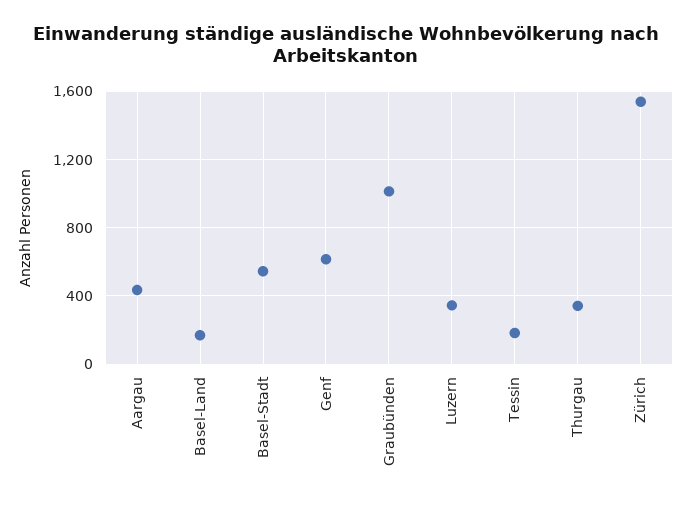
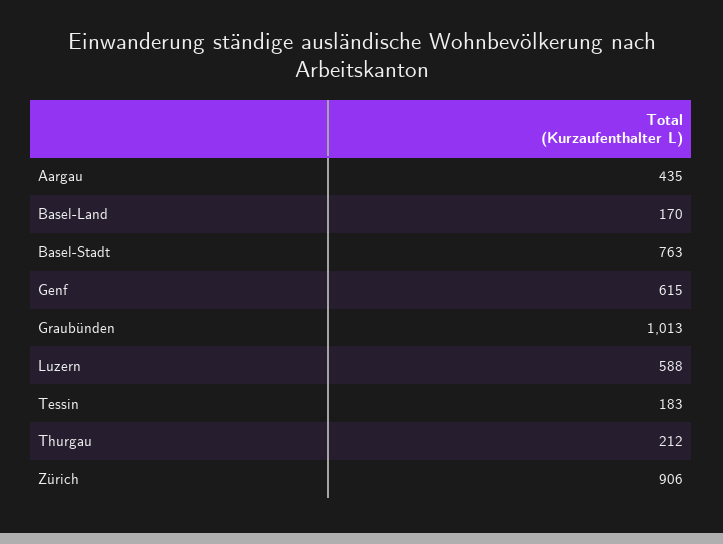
Basel-Stadt: 550 -> 763
Luzern: 350 -> 588
Thurgau: 350 -> 212
Zürich: 1550 -> 906

